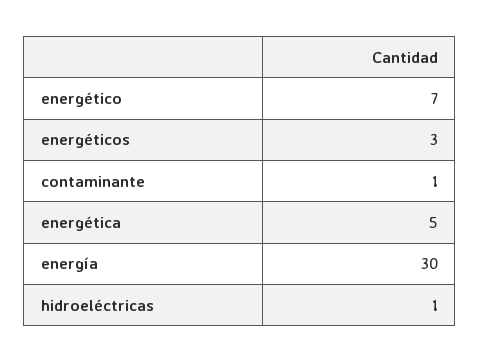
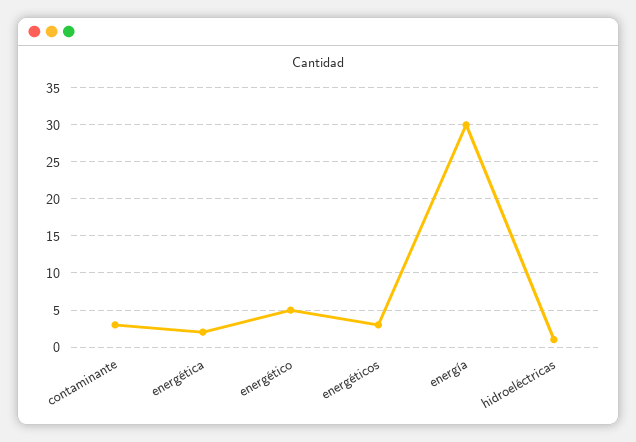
energético: 7 -> 5
contaminante: 1 -> 3
energética: 5 -> 2

